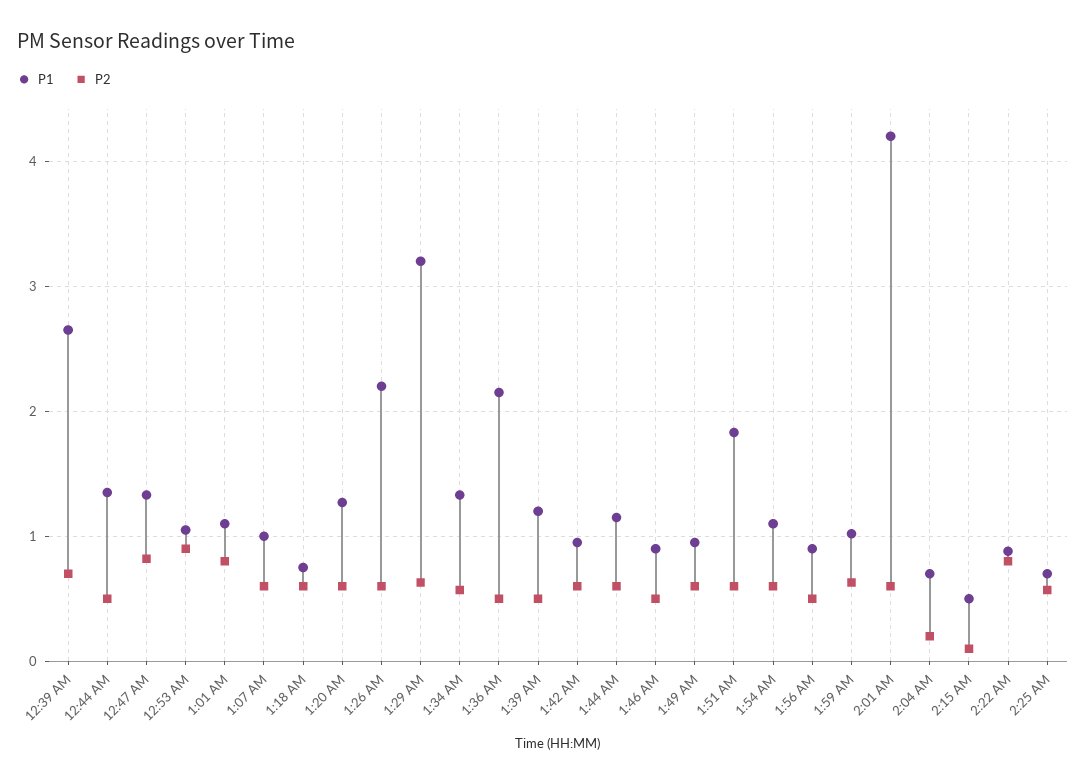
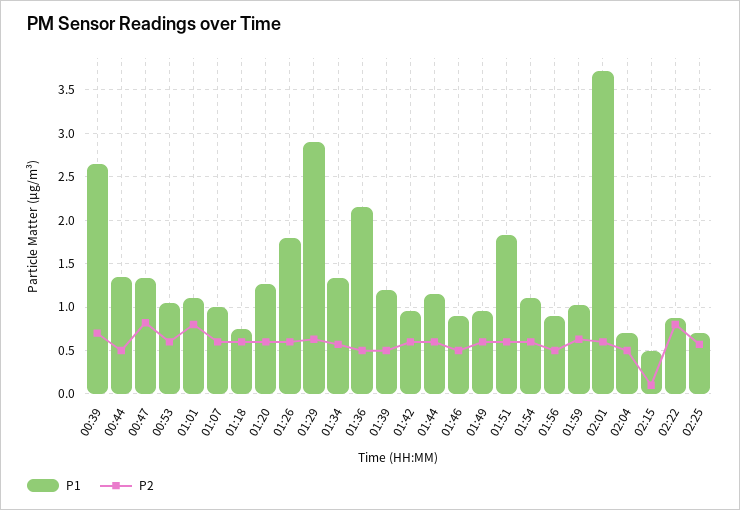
P2, 12:53 AM: 0.9 -> 0.6
P1, 1:26 AM: 2.2 -> 1.8
P1, 1:29 AM: 3.2 -> 2.9
P1, 2:01 AM: 4.2 -> 3.7
P2, 2:04 AM: 0.2 -> 0.5

